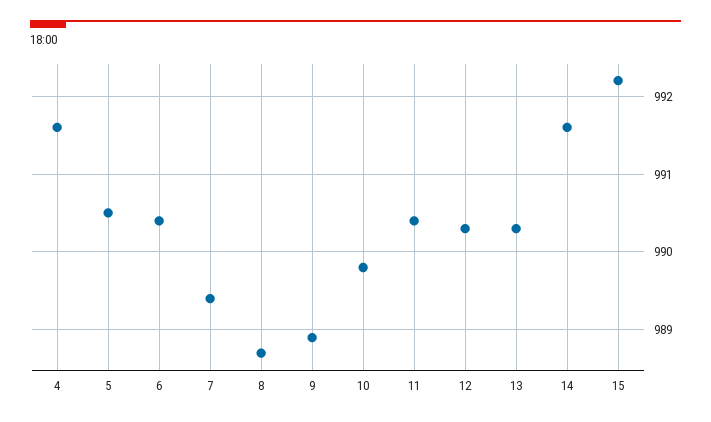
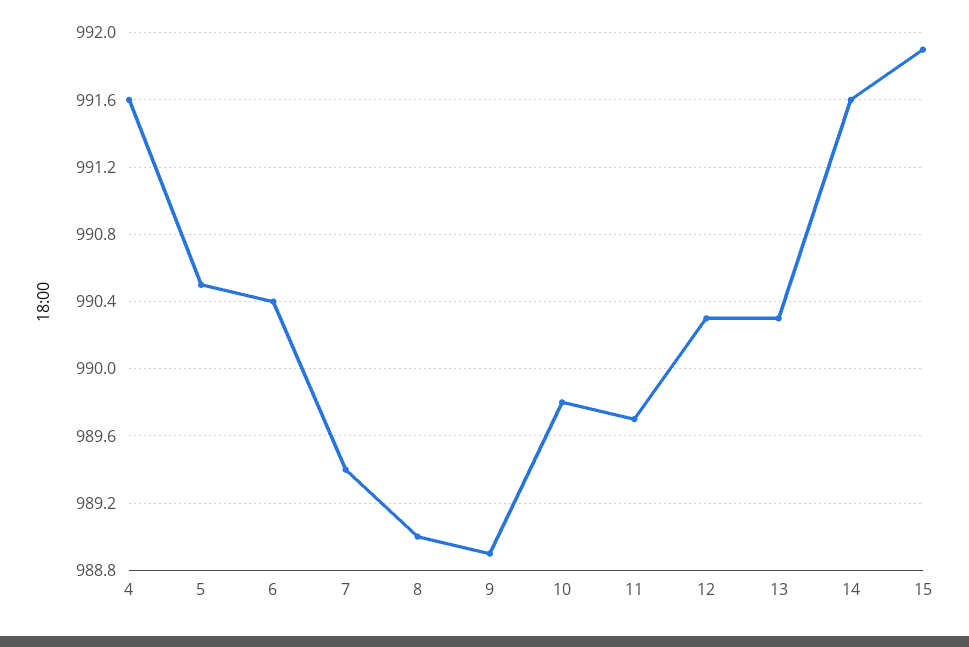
8: 988.7 -> 989
11: 990.4 -> 989.7
15: 992.2 -> 991.9

